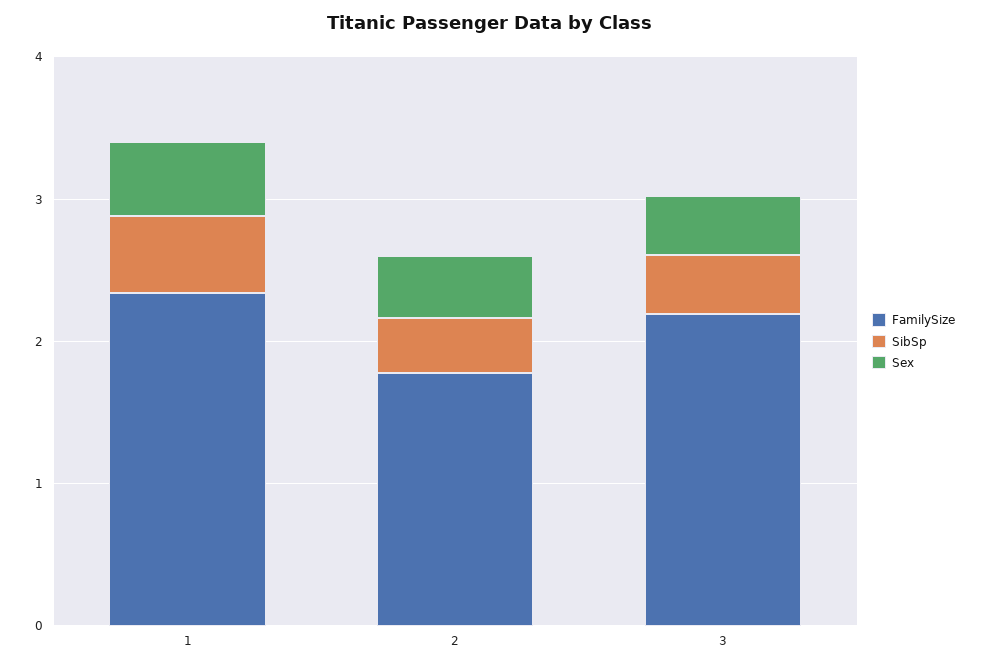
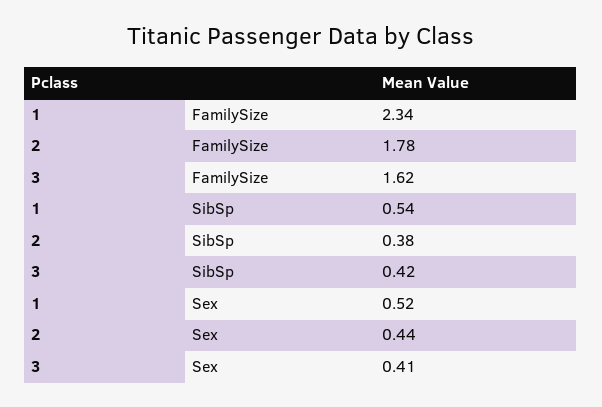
FamilySize, 3: 2.2 -> 1.62

